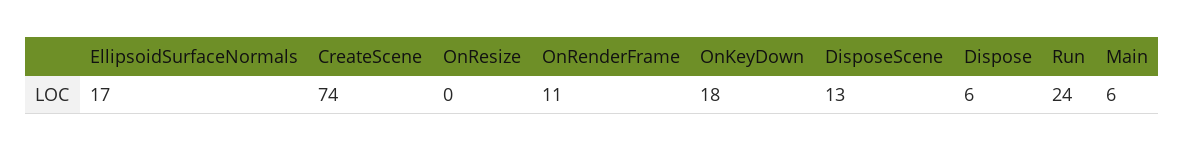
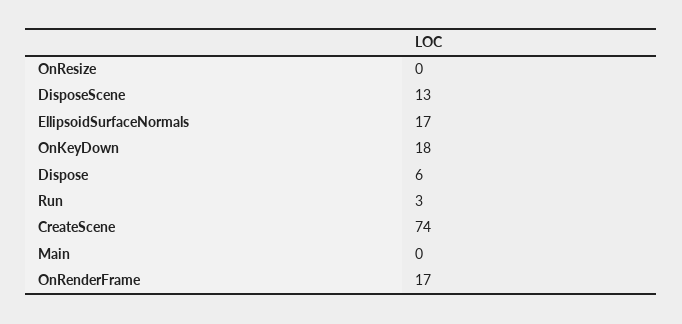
OnRenderFrame: 11 -> 17
Run: 24 -> 3
Main: 6 -> 0

